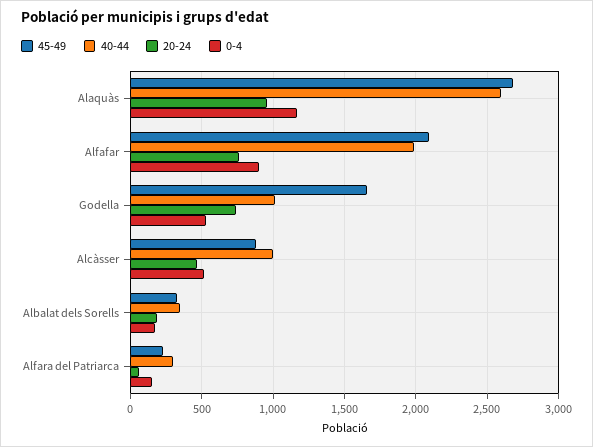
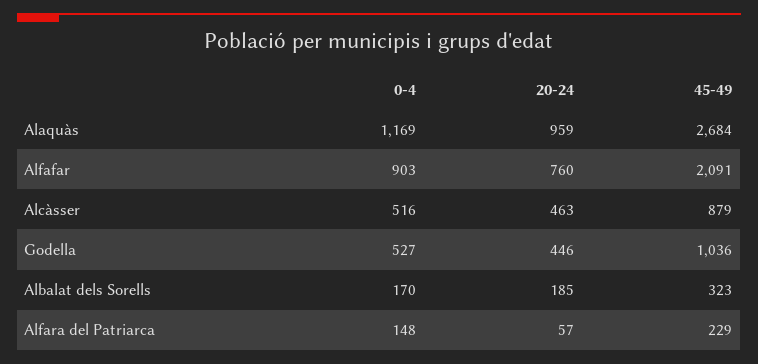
40-44, Alaquàs: 2600 -> none
40-44, Alfafar: 2000 -> none
45-49, Godella: 1650 -> 1036
40-44, Godella: 1000 -> none
20-24, Godella: 750 -> 446
40-44, Alcàsser: 1000 -> none
40-44, Albalat dels Sorells: 350 -> none
40-44, Alfara del Patriarca: 300 -> none

